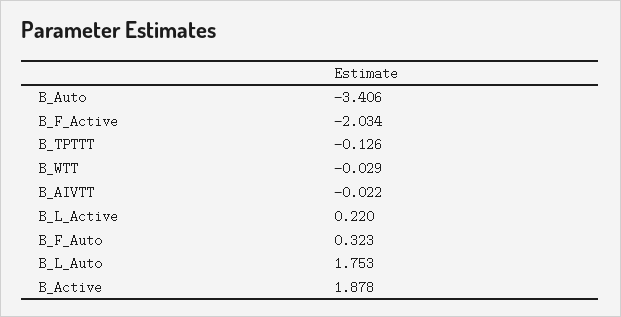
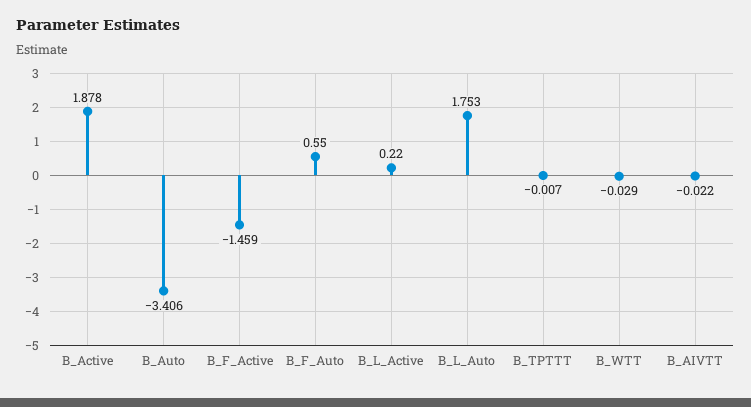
B_F_Active: -2.034 -> -1.459
B_TPTTT: -0.126 -> -0.007
B_F_Auto: 0.323 -> 0.55

